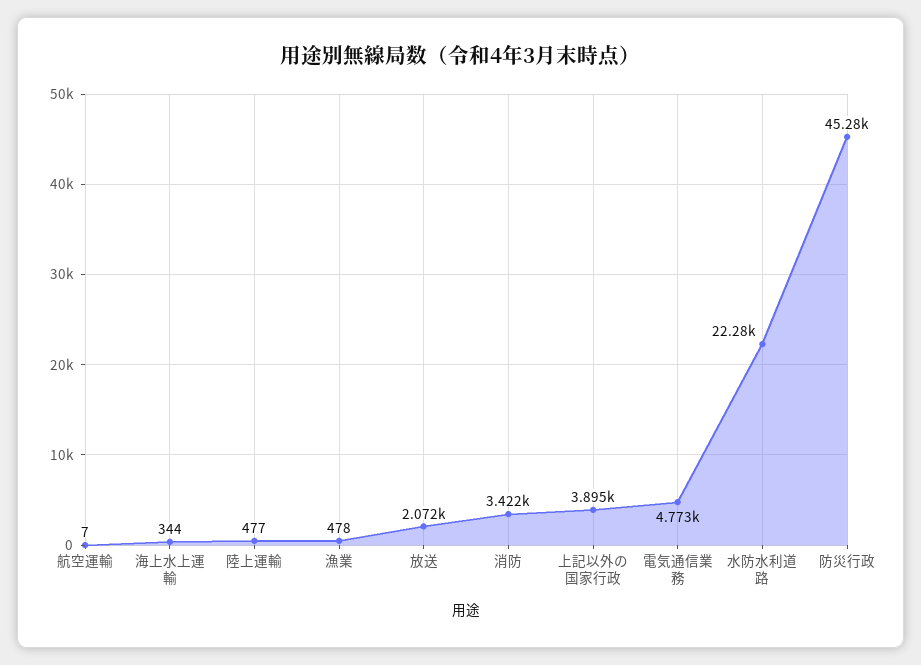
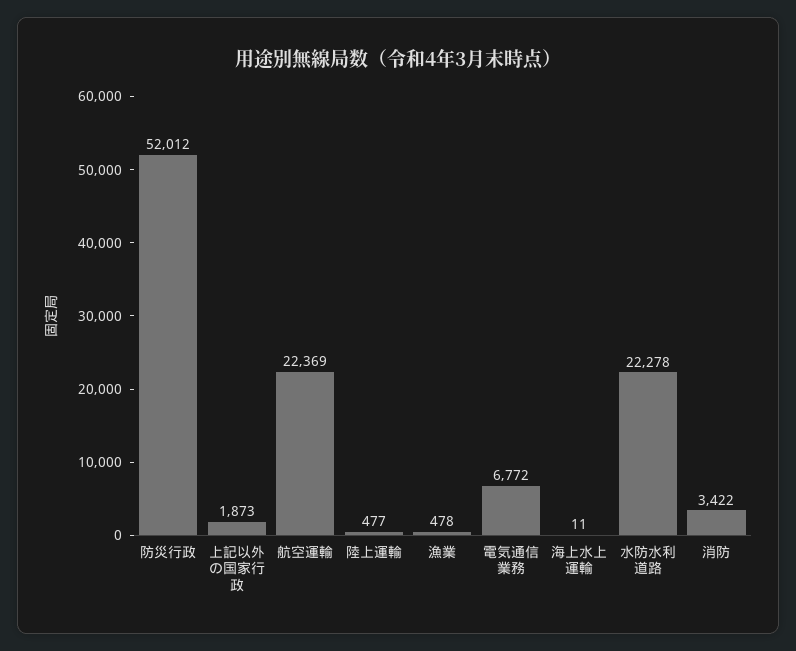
航空運輸: 7 -> 22369
海上水上運輸: 344 -> 11
放送: 2072 -> none
上記以外の国家行政: 3895 -> 1873
電気通信業務: 4773 -> 6772
防災行政: 45280 -> 52012

